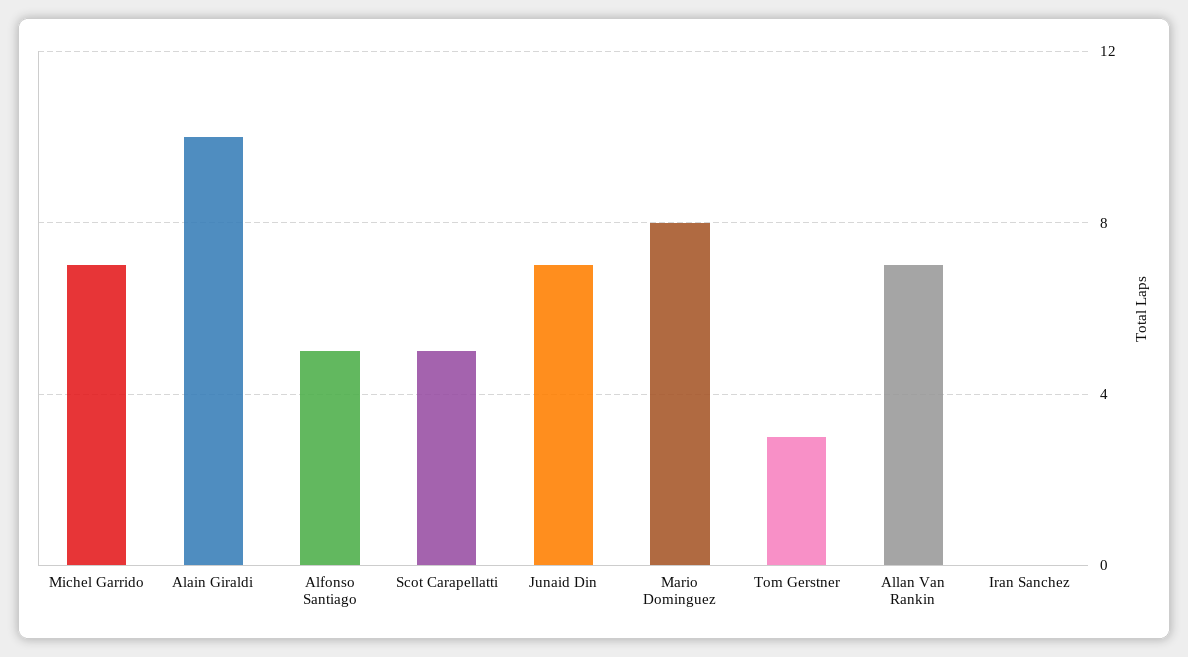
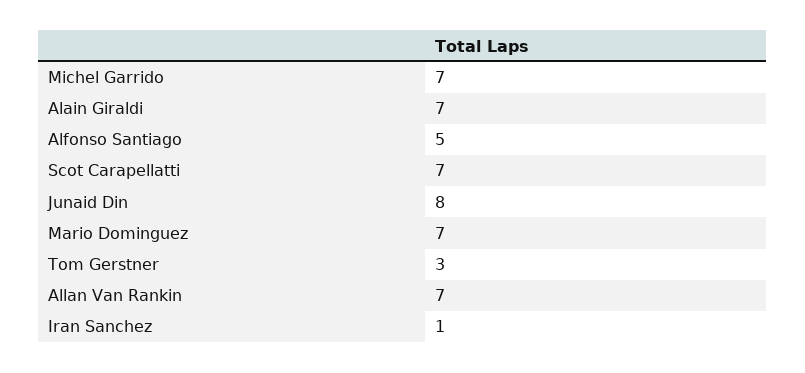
Alain Giraldi: 10 -> 7
Scot Carapellatti: 5 -> 7
Junaid Din: 7 -> 8
Mario Dominguez: 8 -> 7
Iran Sanchez: 0 -> 1

